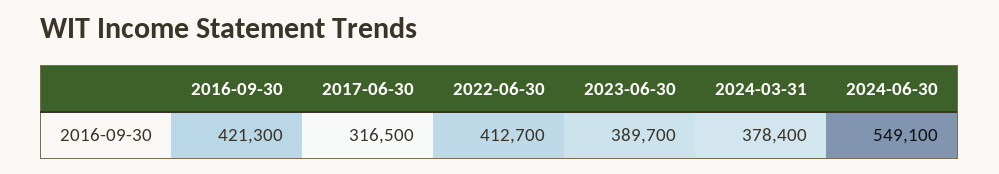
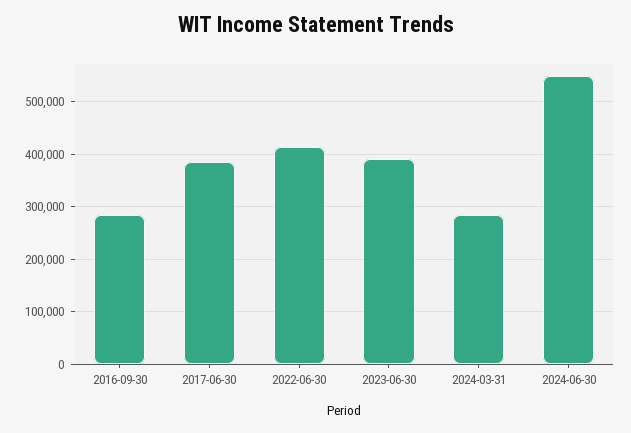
2016-09-30: 421300 -> 280000
2017-06-30: 316500 -> 380000
2024-03-31: 378400 -> 280000

